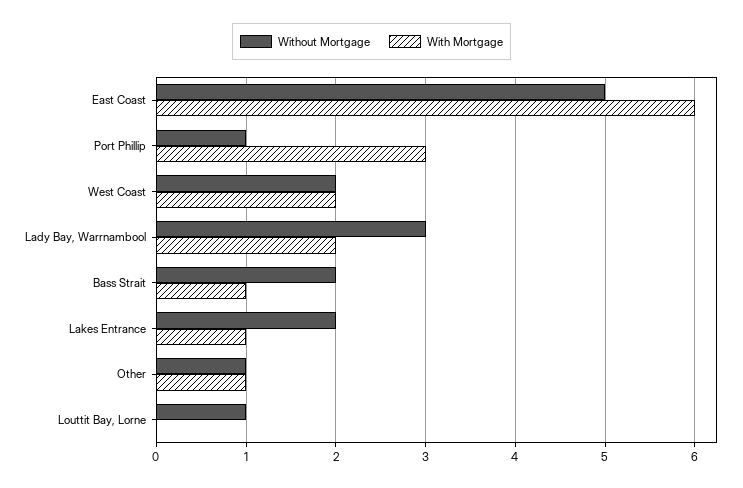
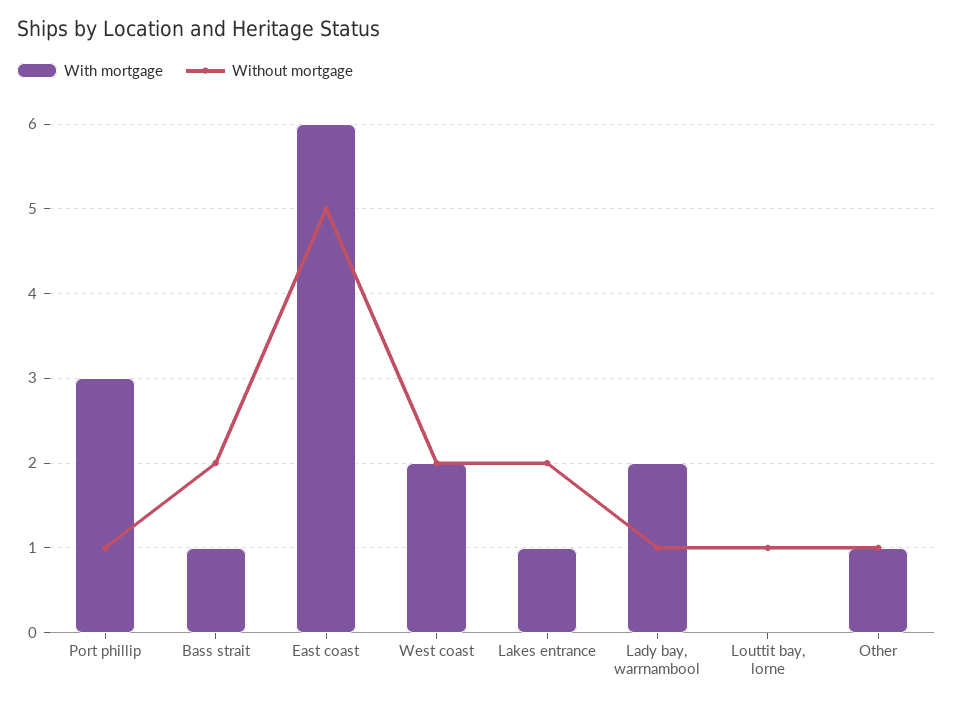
Without Mortgage, Lady Bay, Warrnambool: 3 -> 1

